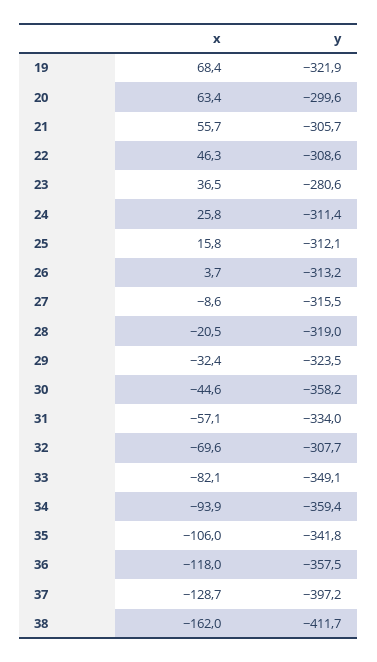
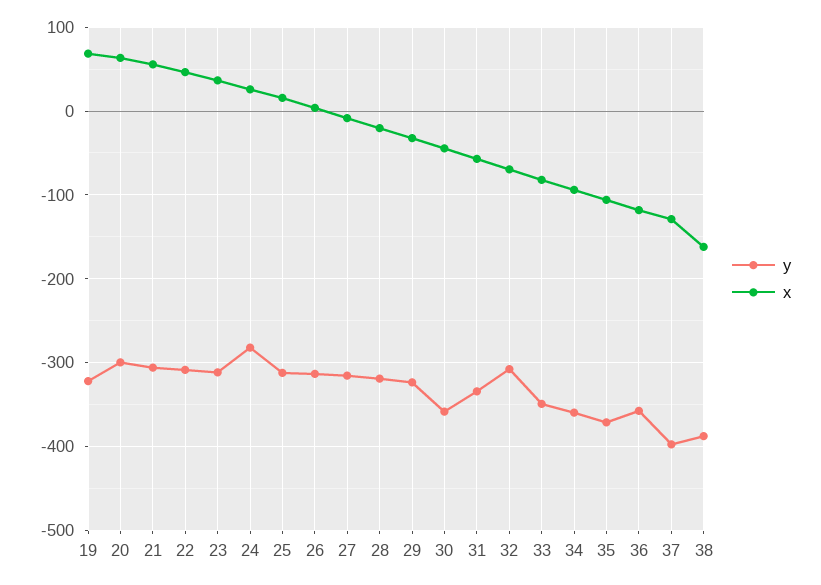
y, 23: -280.6 -> -310
y, 24: -311.4 -> -280
y, 35: -341.8 -> -370
y, 38: -411.7 -> -390

